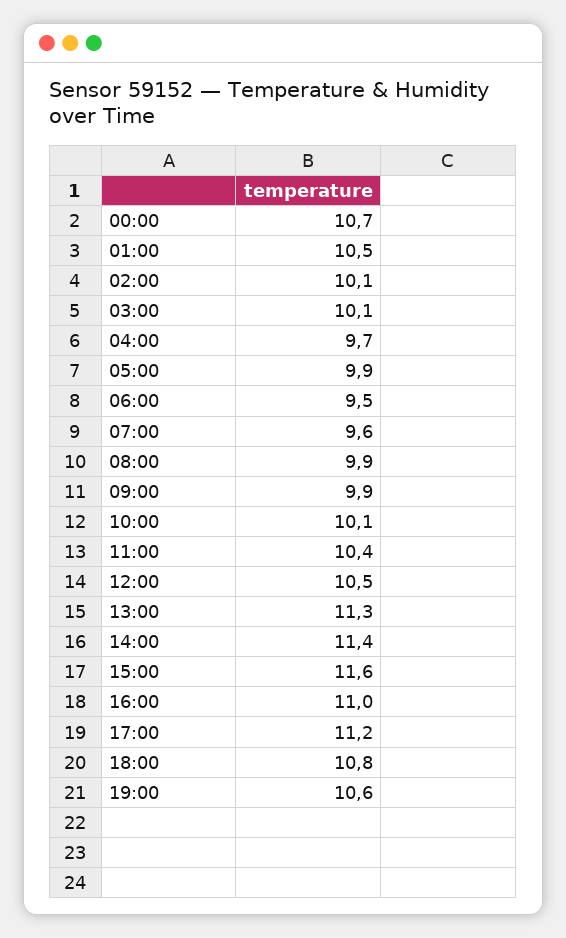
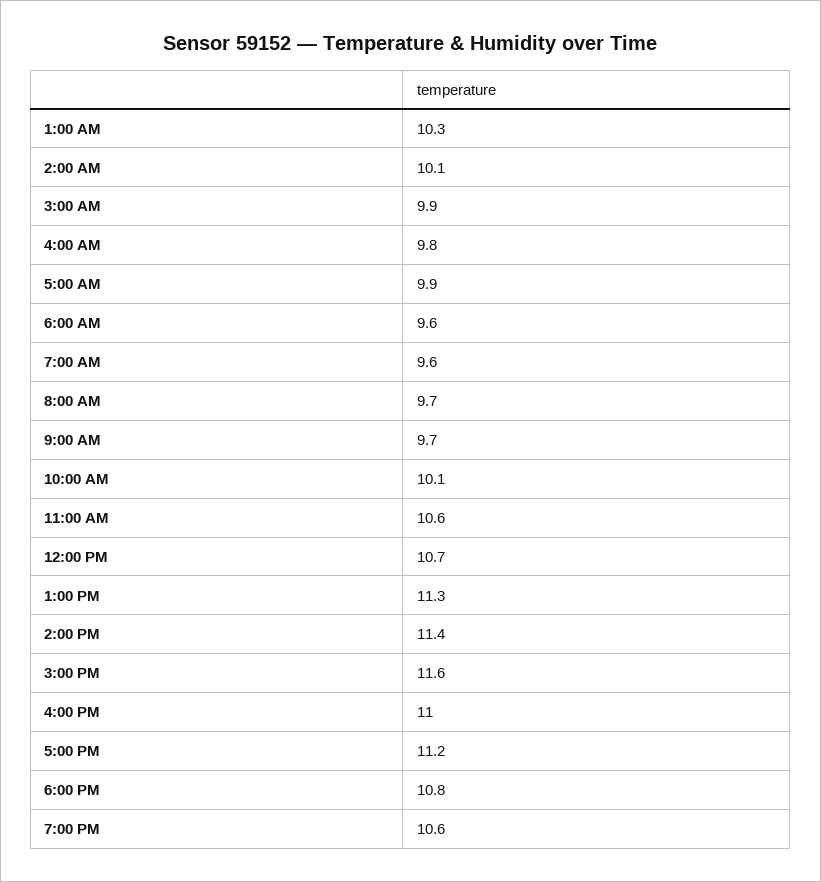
00:00: 10.7 -> none
01:00: 10.5 -> 10.3
03:00: 10.1 -> 9.9
04:00: 9.7 -> 9.8
06:00: 9.5 -> 9.6
08:00: 9.9 -> 9.7
09:00: 9.9 -> 9.7
11:00: 10.4 -> 10.6
12:00: 10.5 -> 10.7

